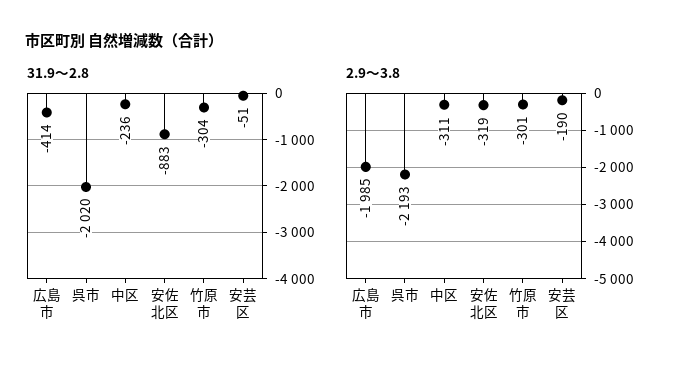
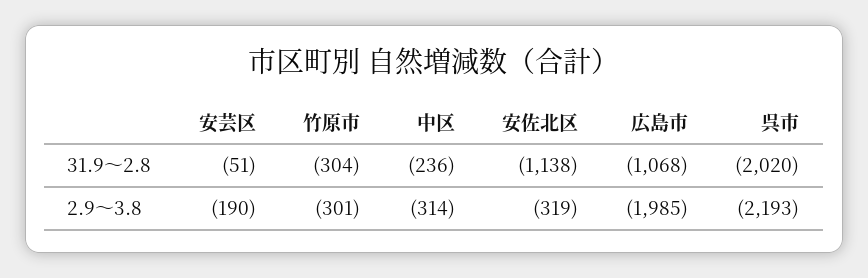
31.9～2.8, 広島市: -414 -> -1068
31.9～2.8, 安佐北区: -883 -> -1138
2.9～3.8, 中区: -311 -> -314

